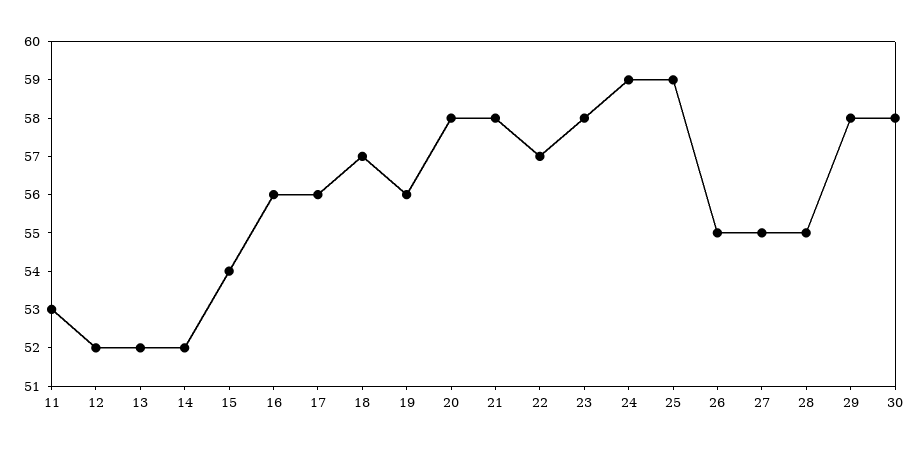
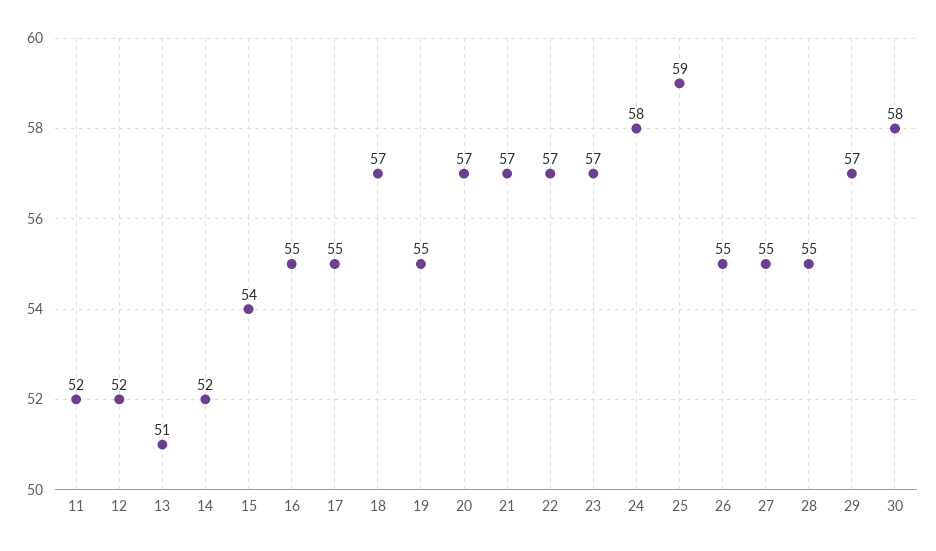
11: 53 -> 52
13: 52 -> 51
16: 56 -> 55
17: 56 -> 55
19: 56 -> 55
20: 58 -> 57
21: 58 -> 57
23: 58 -> 57
24: 59 -> 58
29: 58 -> 57

